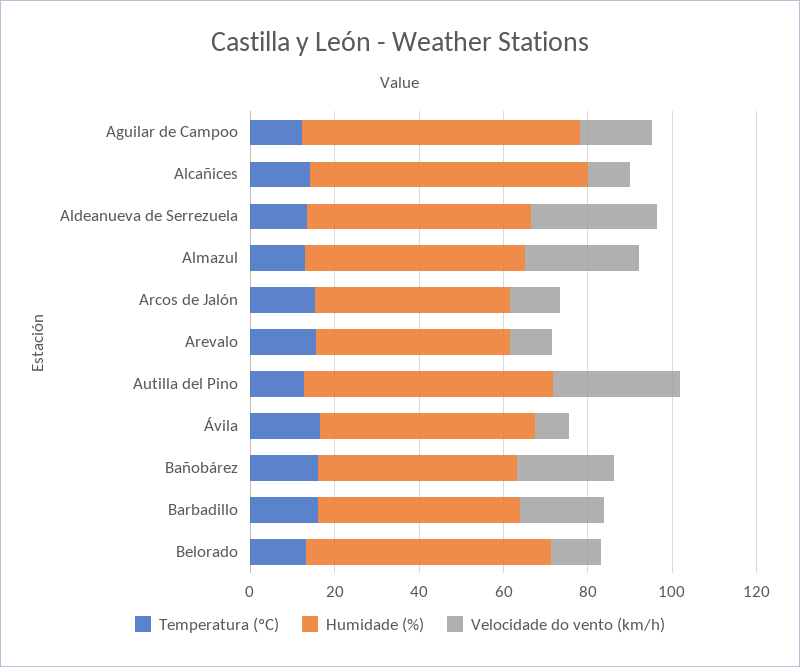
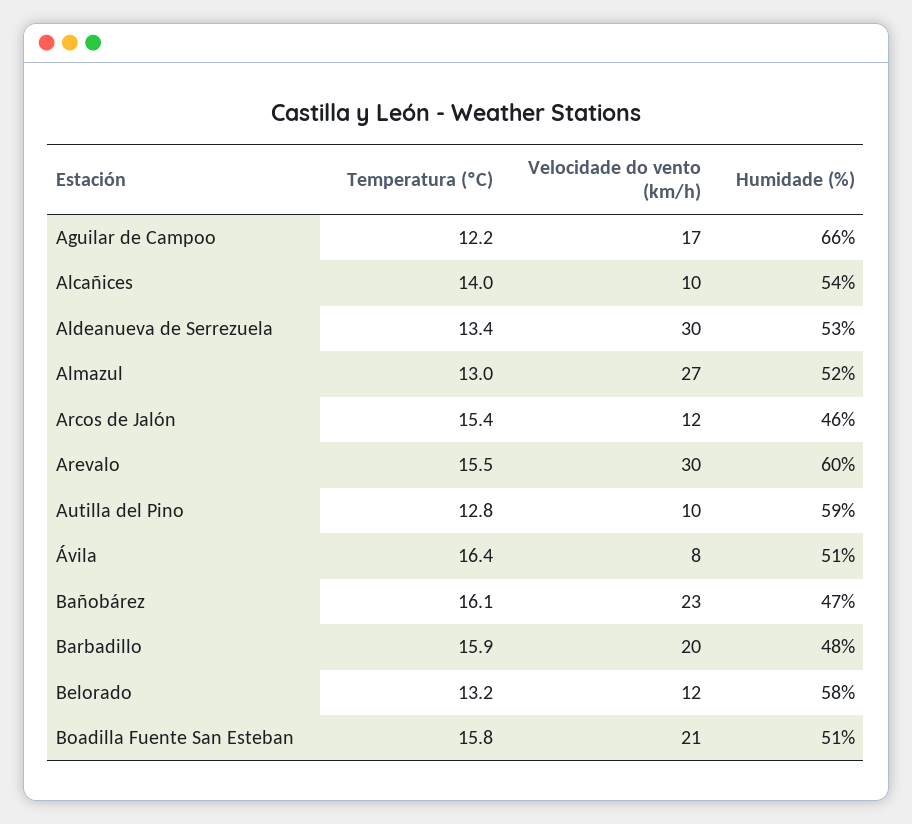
Humidade (%), Alcañices: 65 -> 54
Humidade (%), Arevalo: 45 -> 60
Velocidade do vento (km/h), Arevalo: 10 -> 30
Velocidade do vento (km/h), Autilla del Pino: 30 -> 10
Temperatura (ºC), Boadilla Fuente San Esteban: none -> 15.8
Velocidade do vento (km/h), Boadilla Fuente San Esteban: none -> 21
Humidade (%), Boadilla Fuente San Esteban: none -> 51

